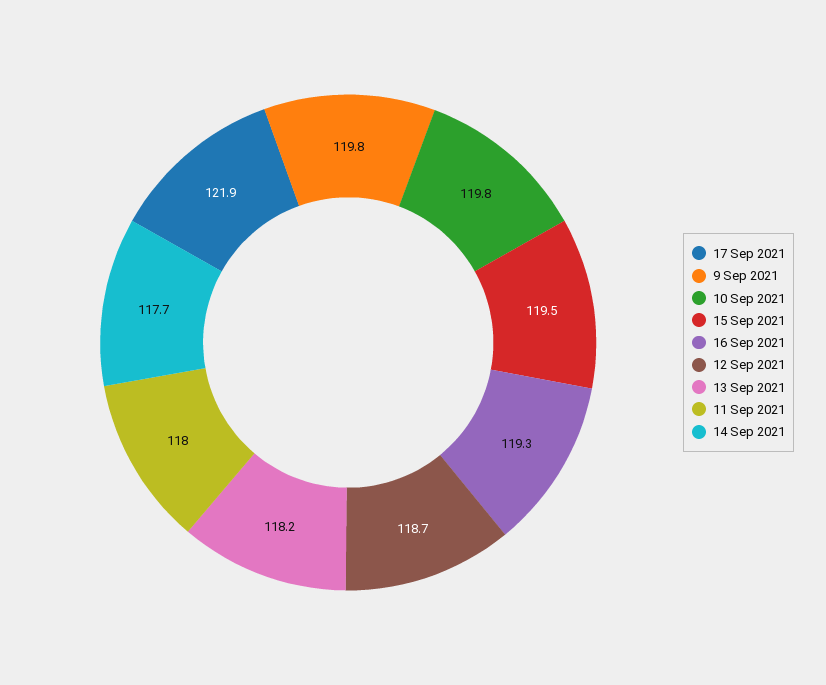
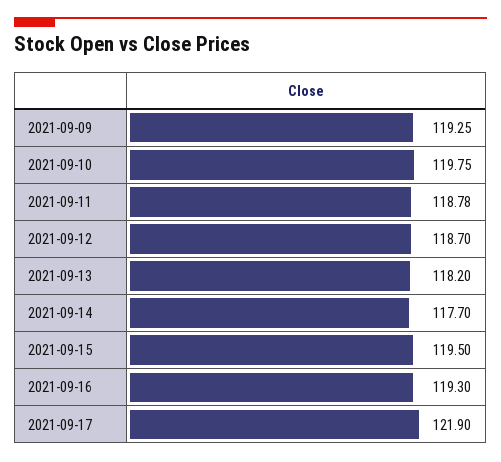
9 Sep 2021: 119.8 -> 119.25
11 Sep 2021: 118 -> 118.78

